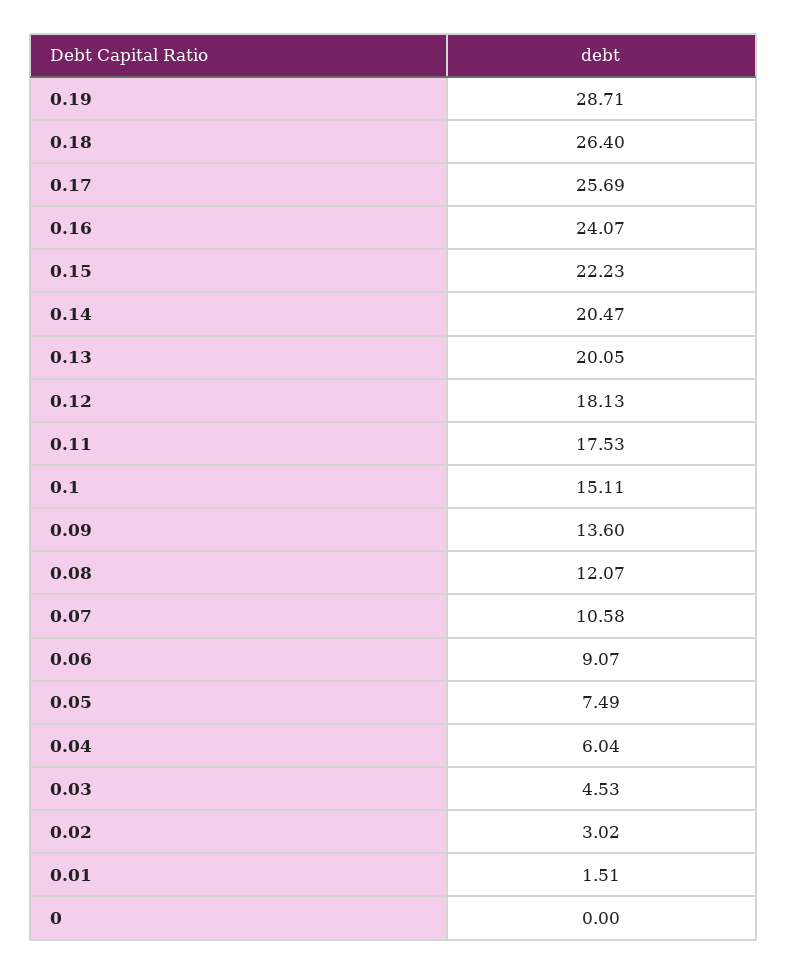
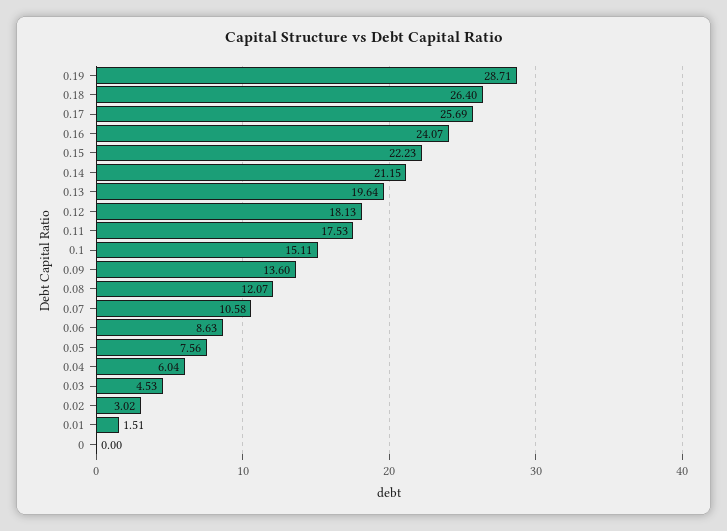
0.14: 20.47 -> 21.15
0.13: 20.05 -> 19.64
0.06: 9.07 -> 8.63
0.05: 7.49 -> 7.56

